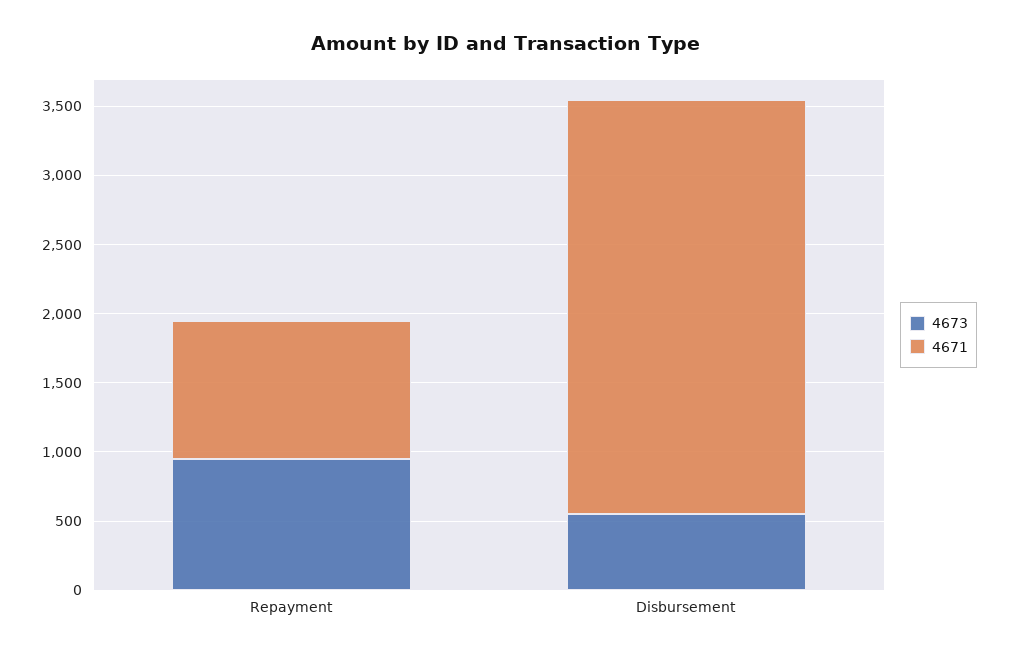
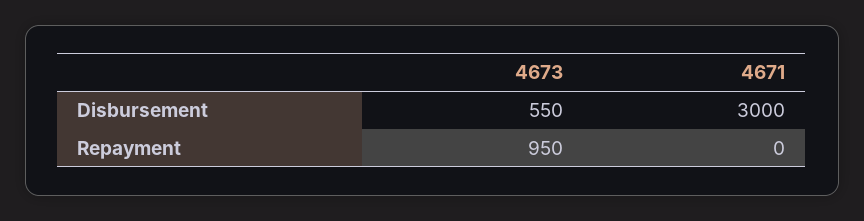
4671, Repayment: 1000 -> 0

